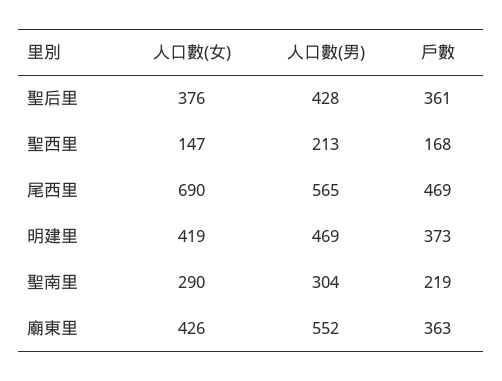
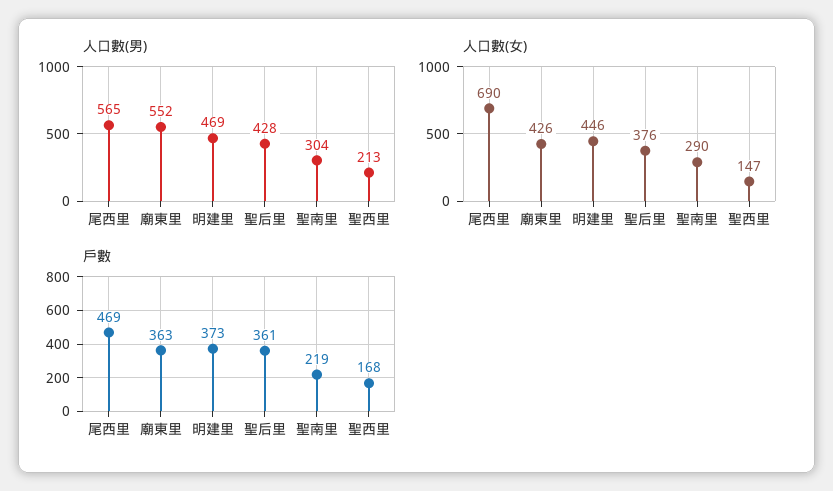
人口數(女), 明建里: 419 -> 446

